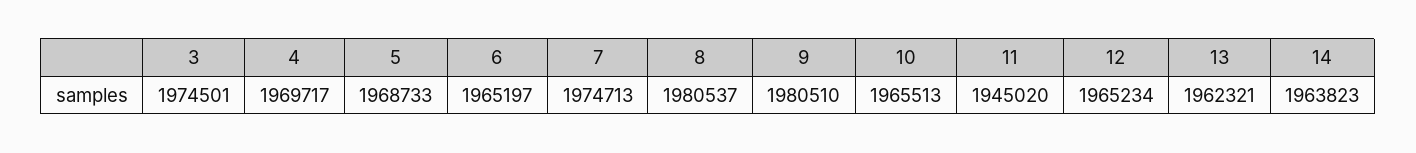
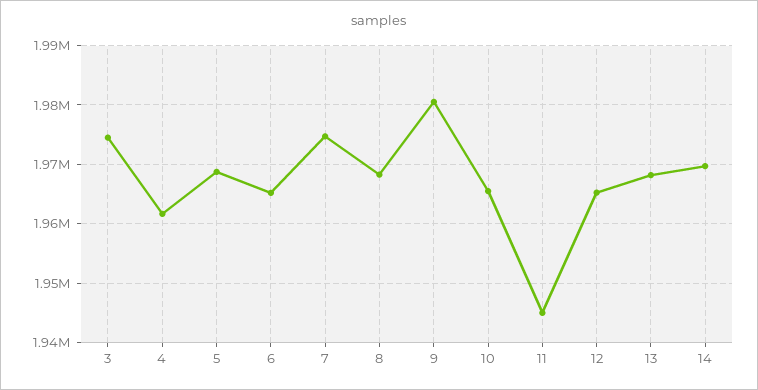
4: 1969717 -> 1962000
8: 1980537 -> 1968000
13: 1962321 -> 1968000
14: 1963823 -> 1970000

